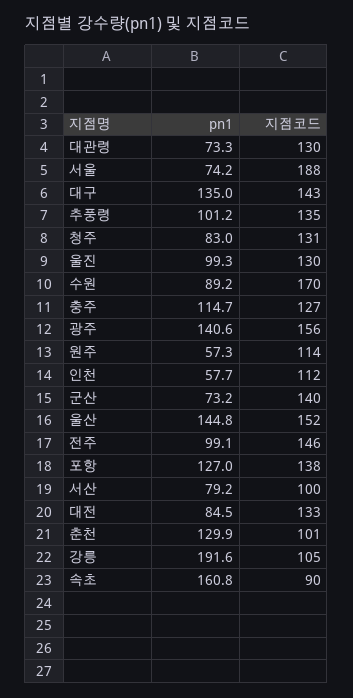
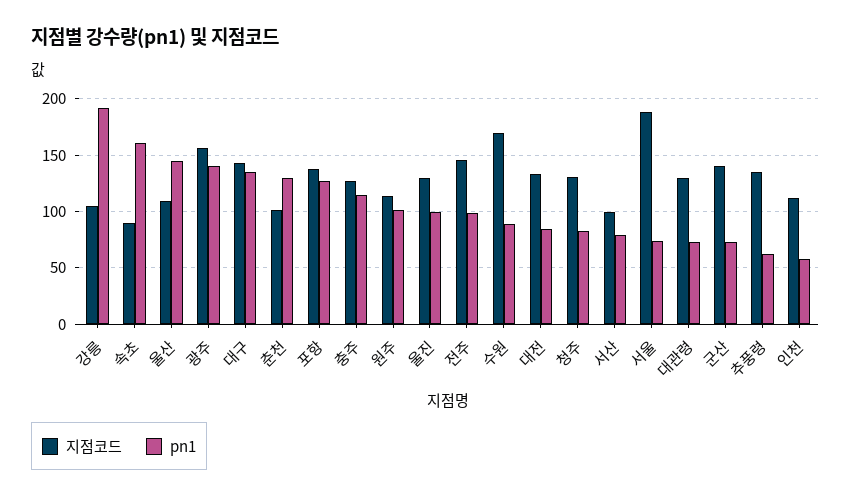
pn1, 추풍령: 101.2 -> 60
pn1, 원주: 57.3 -> 100
지점코드, 울산: 152 -> 110

